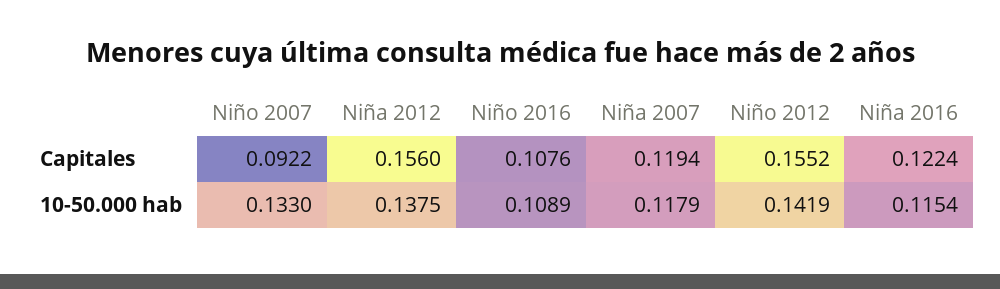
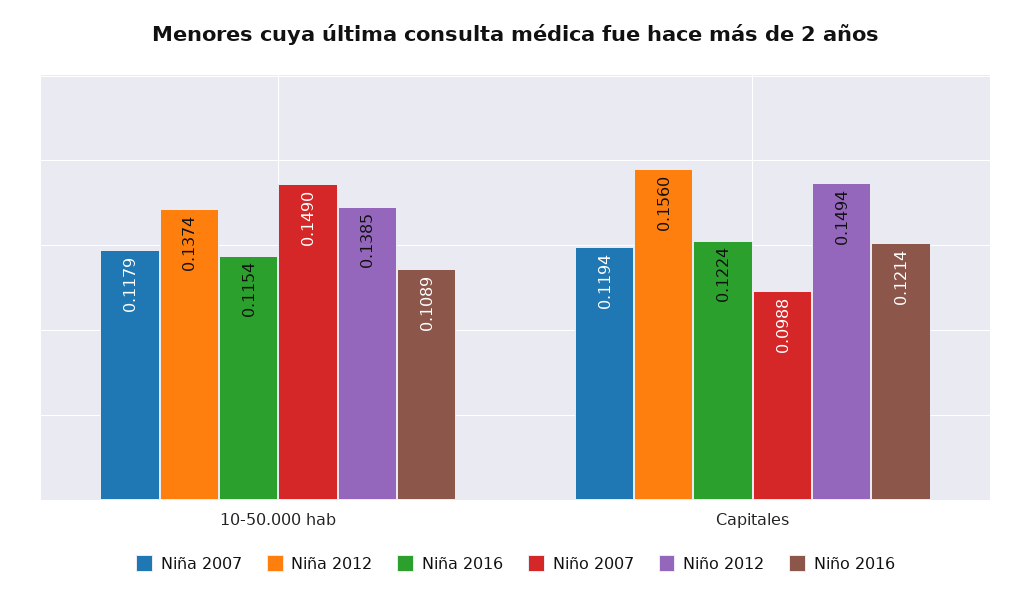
Niño 2007, Capitales: 0.0922 -> 0.0988
Niño 2016, Capitales: 0.1076 -> 0.1214
Niño 2012, Capitales: 0.1552 -> 0.1494
Niño 2007, 10-50.000 hab: 0.133 -> 0.149
Niña 2012, 10-50.000 hab: 0.1375 -> 0.1374
Niño 2012, 10-50.000 hab: 0.1419 -> 0.1385

